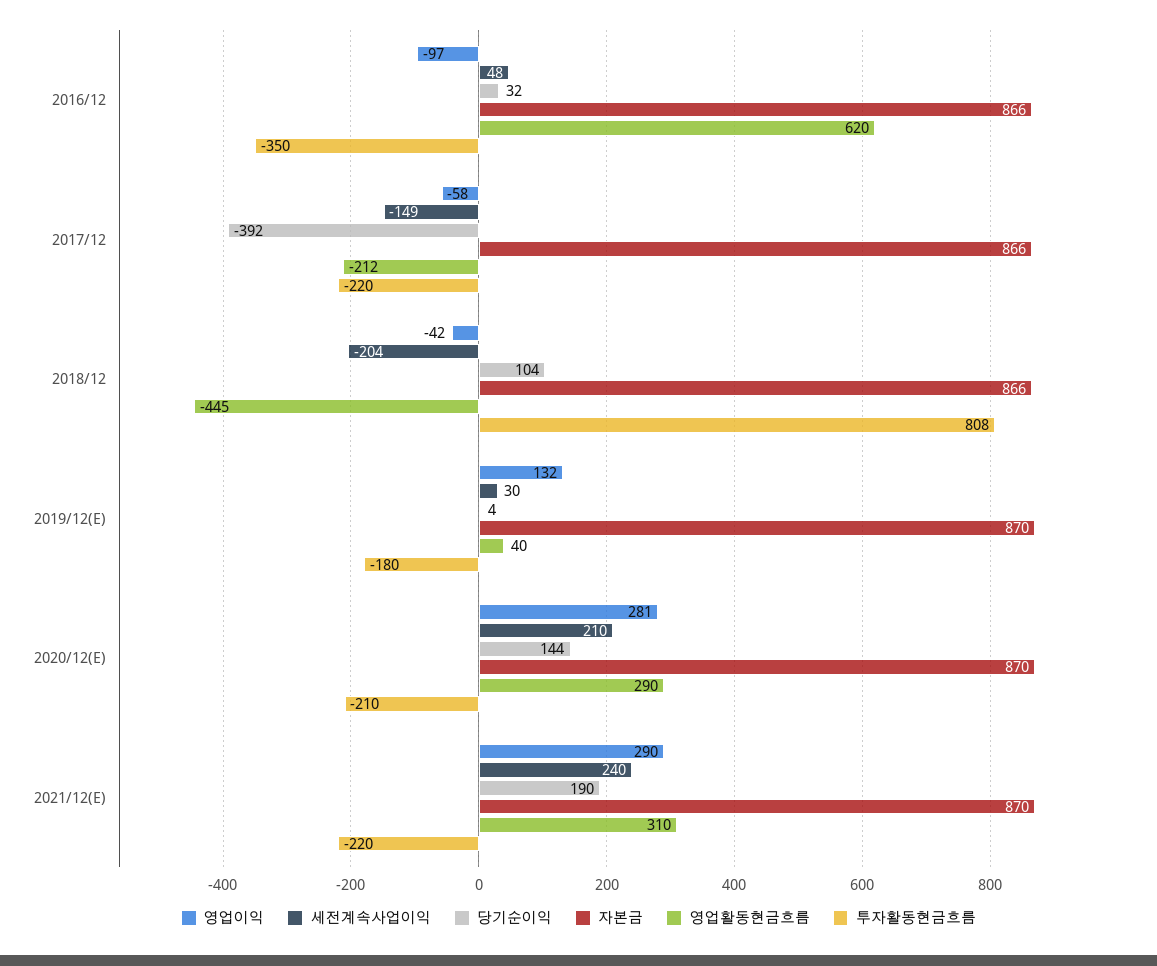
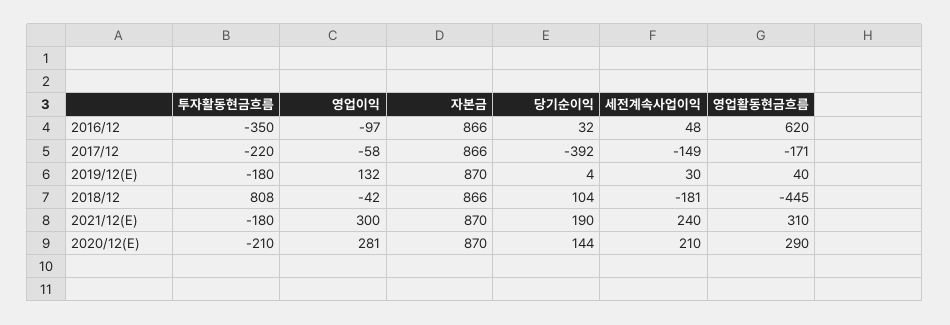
영업활동현금흐름, 2017/12: -212 -> -171
세전계속사업이익, 2018/12: -204 -> -181
영업이익, 2021/12(E): 290 -> 300
투자활동현금흐름, 2021/12(E): -220 -> -180

